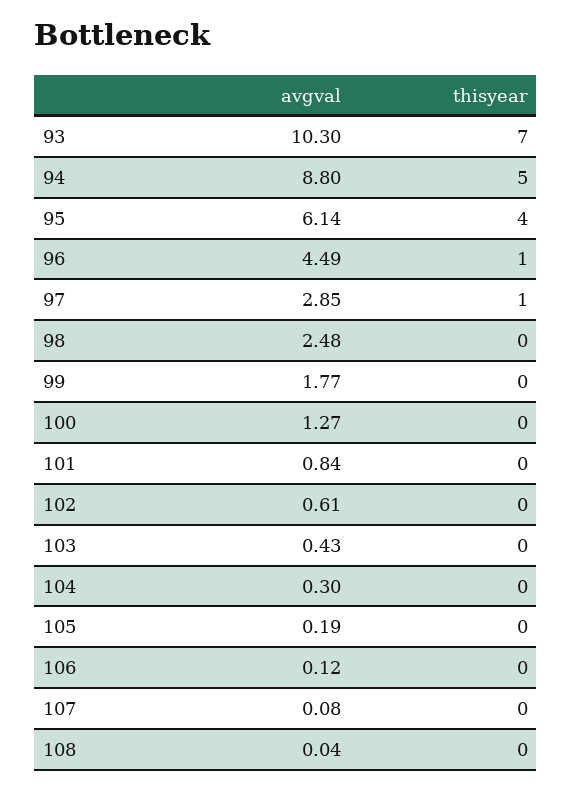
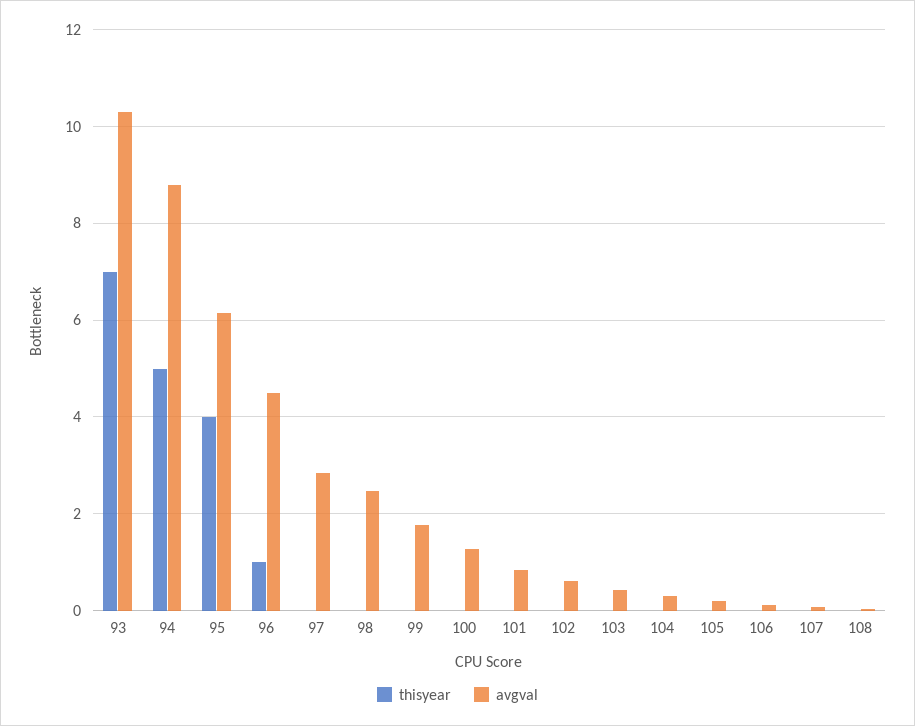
thisyear, 97: 1 -> 0

